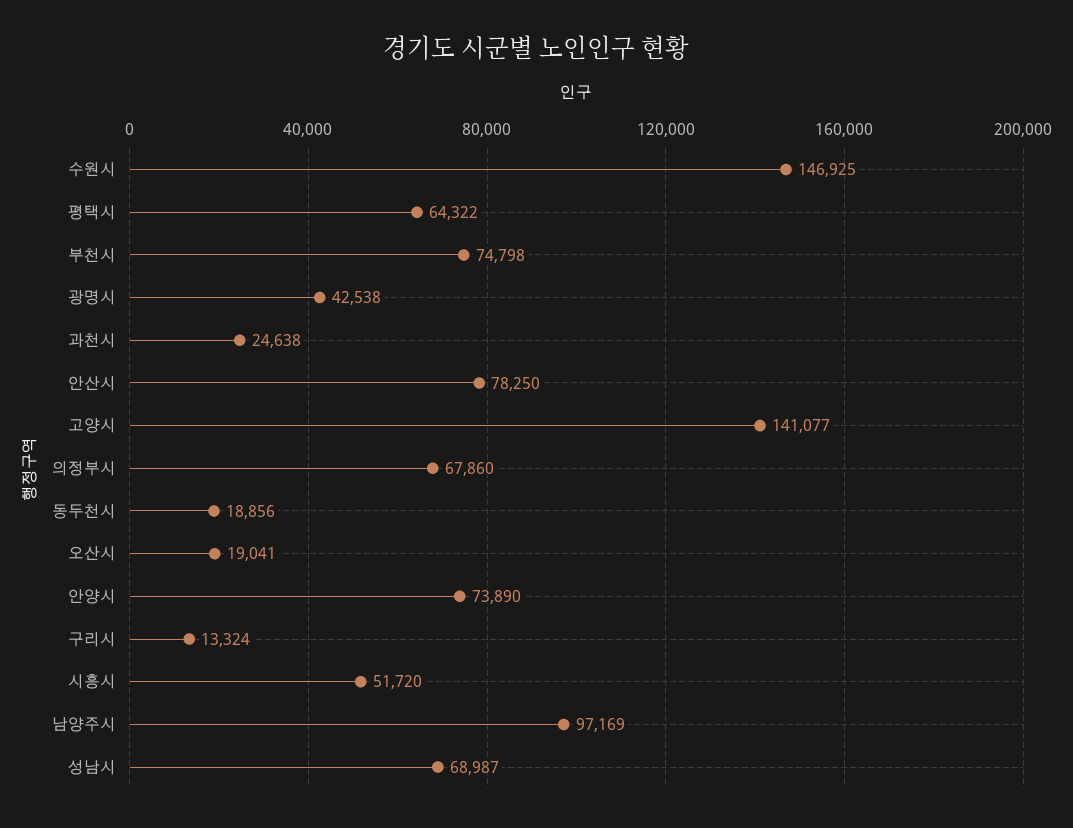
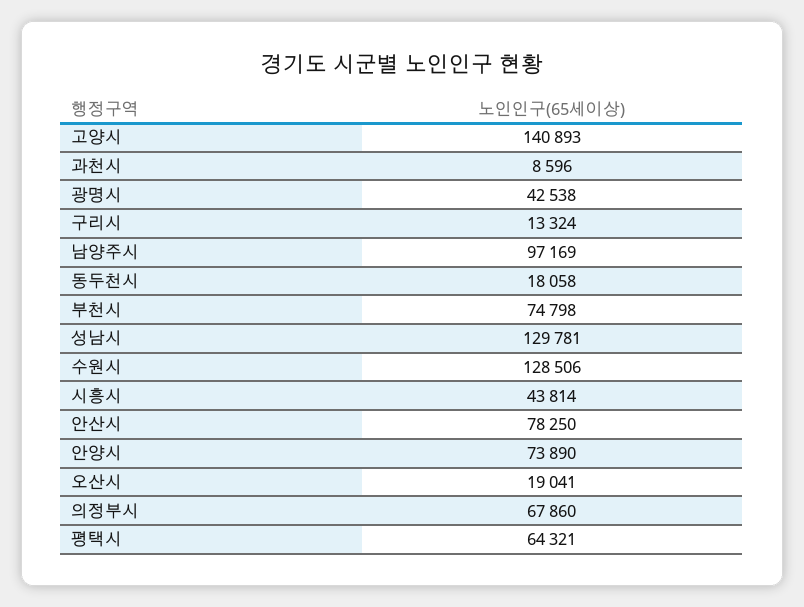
수원시: 146925 -> 128506
평택시: 64322 -> 64321
과천시: 24638 -> 8596
고양시: 141077 -> 140893
동두천시: 18856 -> 18058
시흥시: 51720 -> 43814
성남시: 68987 -> 129781

